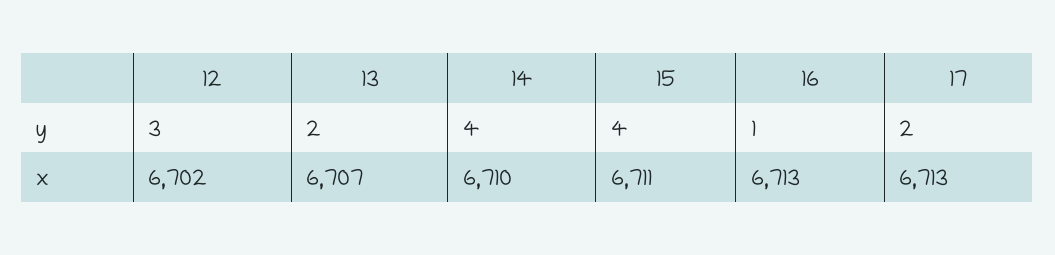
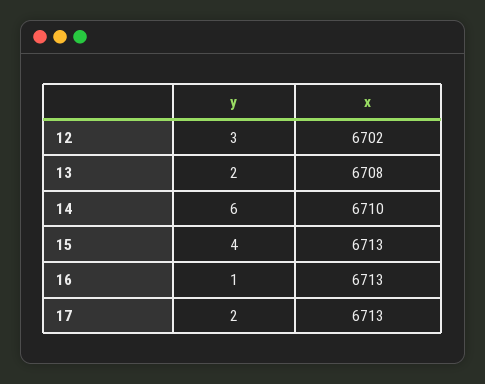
14, y: 4 -> 6
13, x: 6707 -> 6708
15, x: 6711 -> 6713

